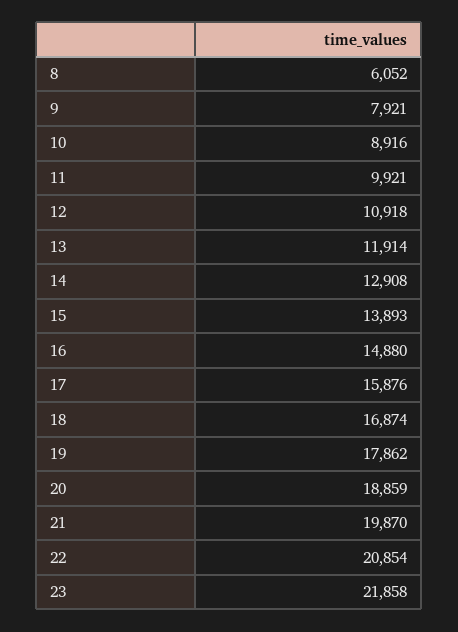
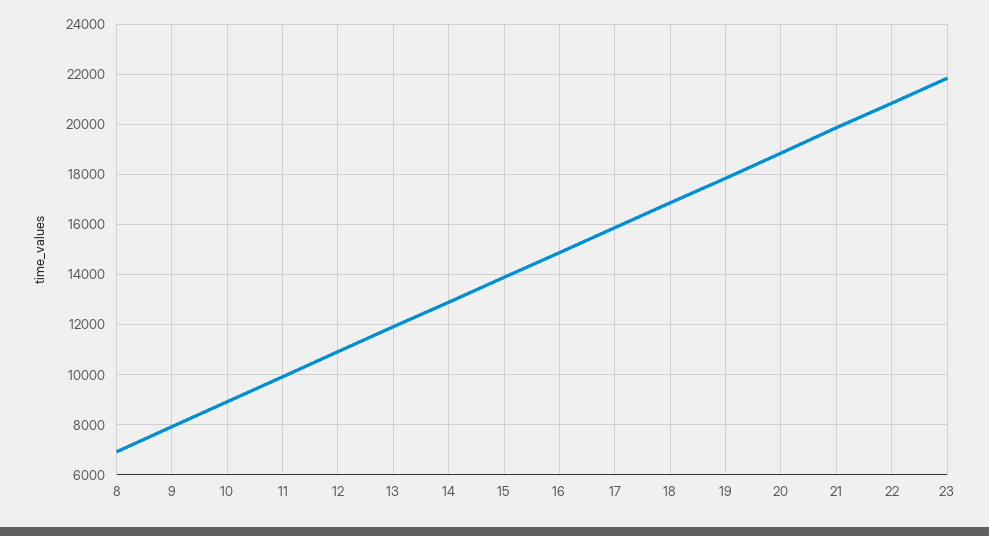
8: 6052 -> 7000

